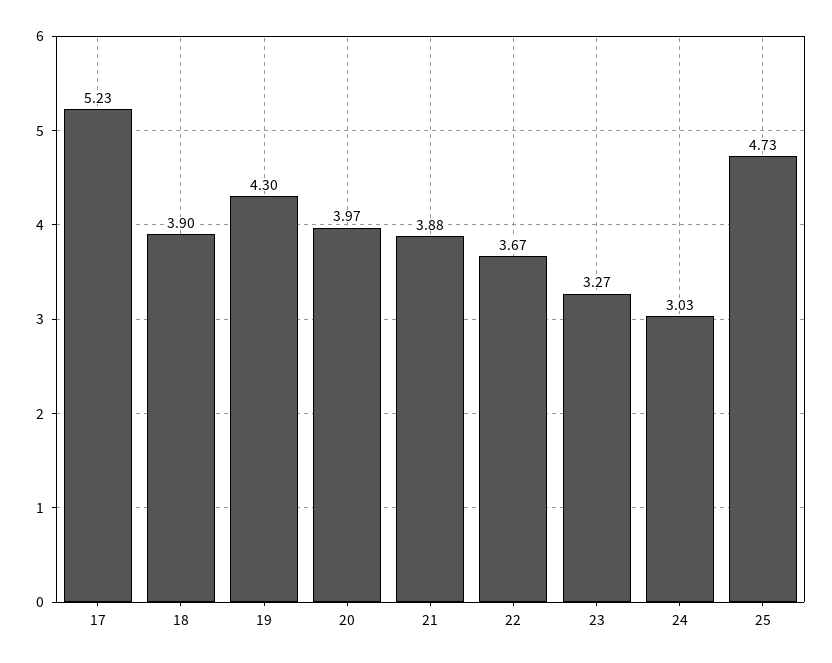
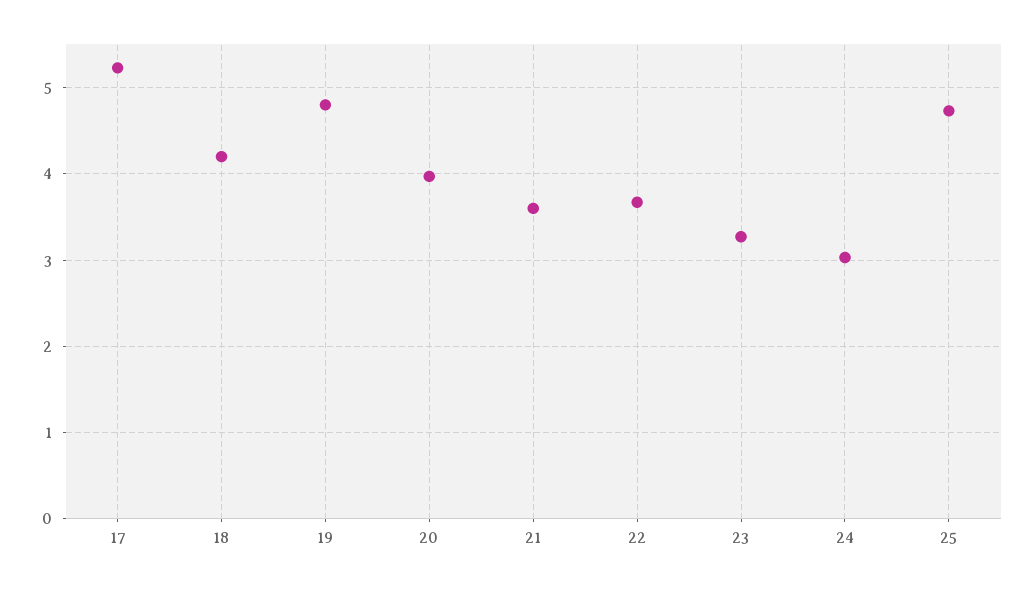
18: 3.9 -> 4.2
19: 4.3 -> 4.8
21: 3.88 -> 3.6

